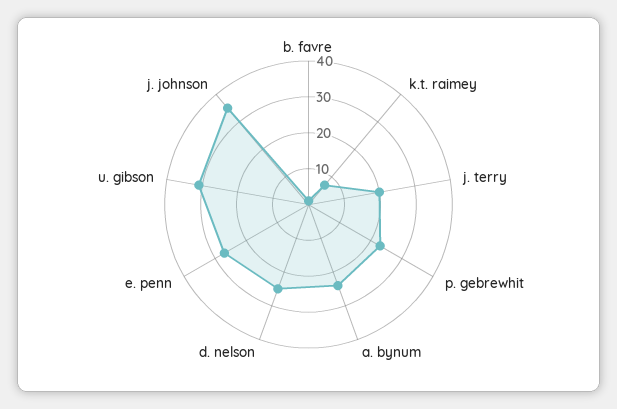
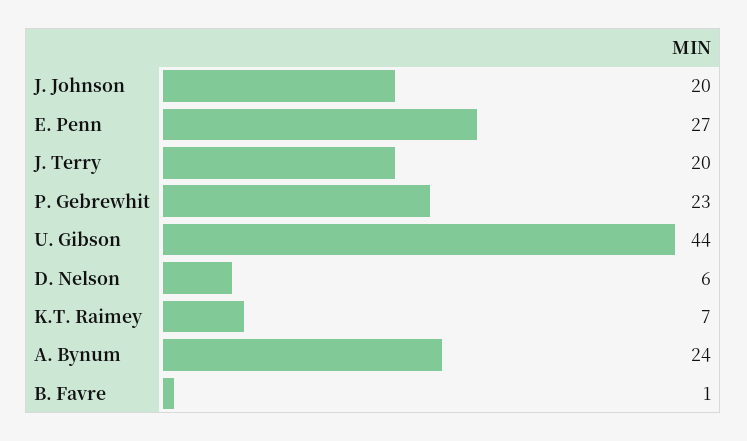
d. nelson: 25 -> 6
u. gibson: 30 -> 44
j. johnson: 35 -> 20

